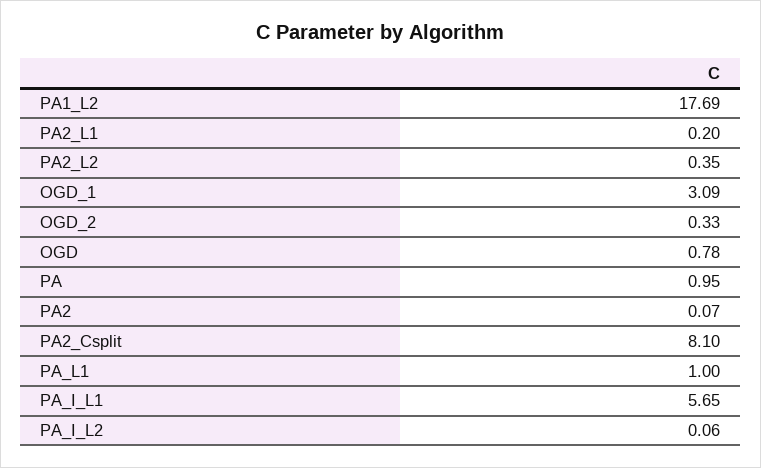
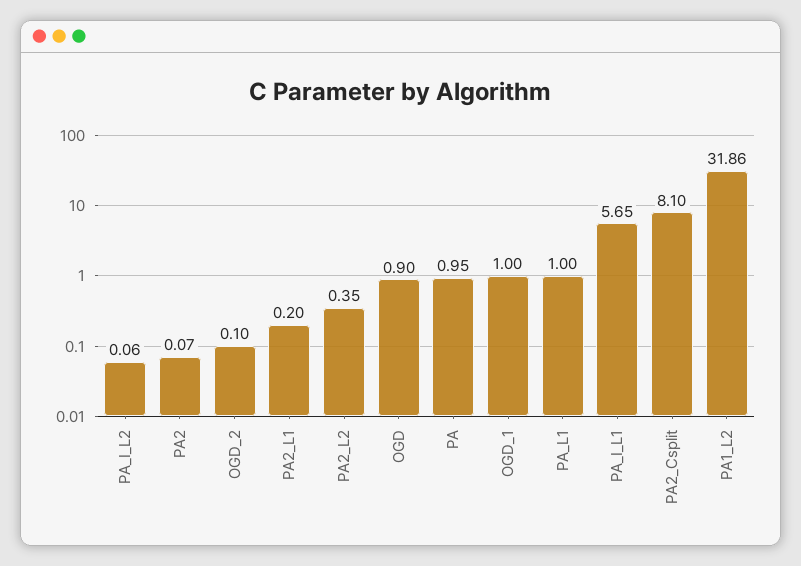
PA1_L2: 17.69 -> 31.86
OGD_1: 3.09 -> 1
OGD_2: 0.33 -> 0.1
OGD: 0.78 -> 0.9

